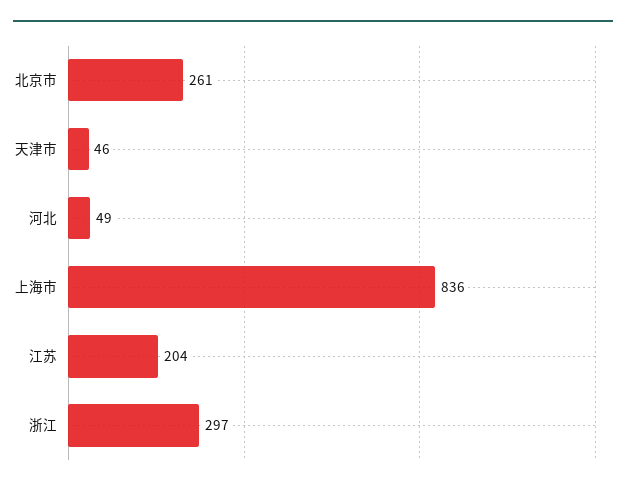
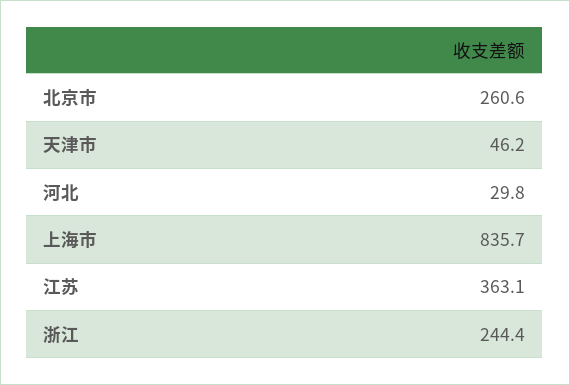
河北: 49 -> 29.8
江苏: 204 -> 363.1
浙江: 297 -> 244.4

